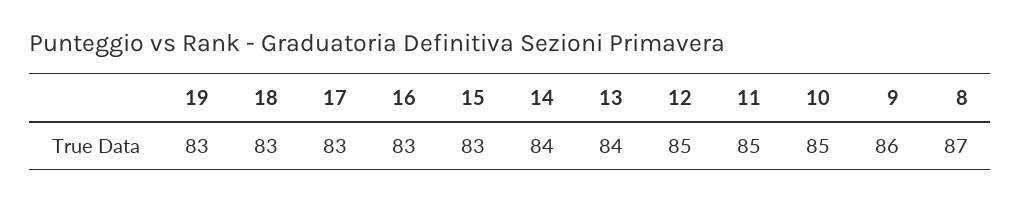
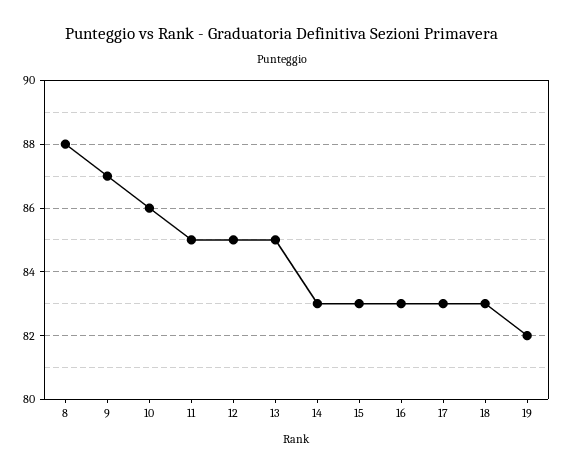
19: 83 -> 82
14: 84 -> 83
13: 84 -> 85
10: 85 -> 86
9: 86 -> 87
8: 87 -> 88

